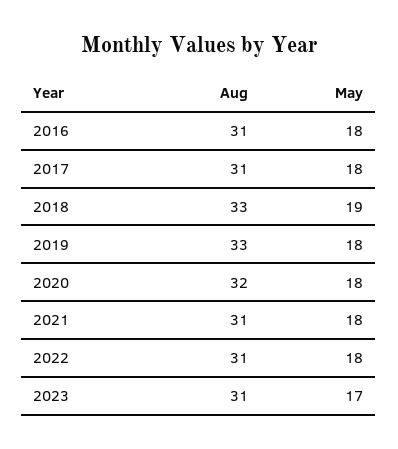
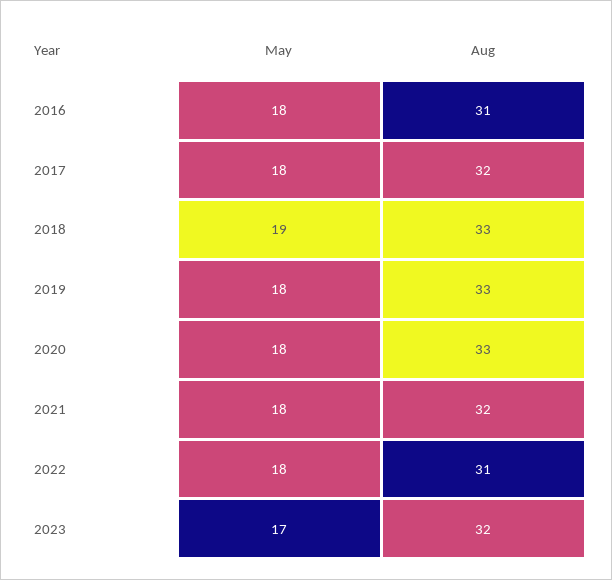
Aug, 2017: 31 -> 32
Aug, 2020: 32 -> 33
Aug, 2021: 31 -> 32
Aug, 2023: 31 -> 32

